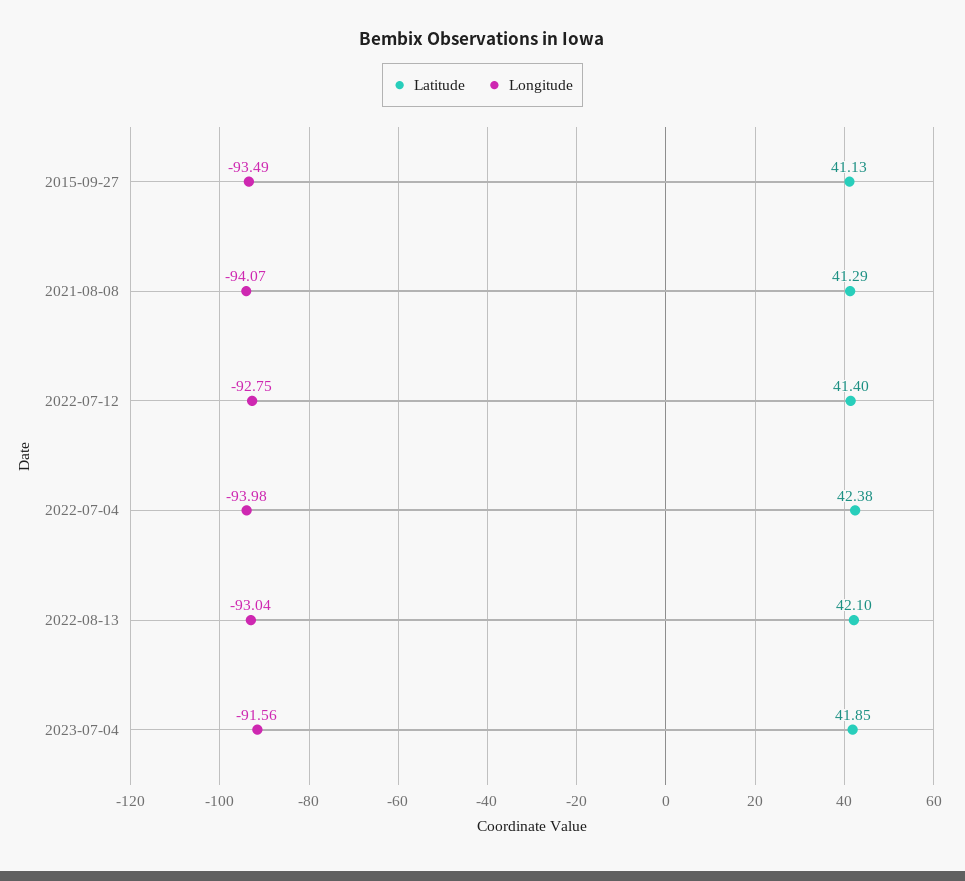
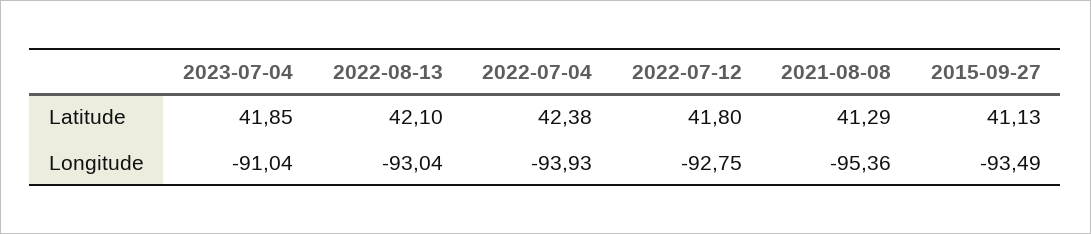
Longitude, 2021-08-08: -94.07 -> -95.36
Latitude, 2022-07-12: 41.4 -> 41.8
Longitude, 2022-07-04: -93.98 -> -93.93
Longitude, 2023-07-04: -91.56 -> -91.04

